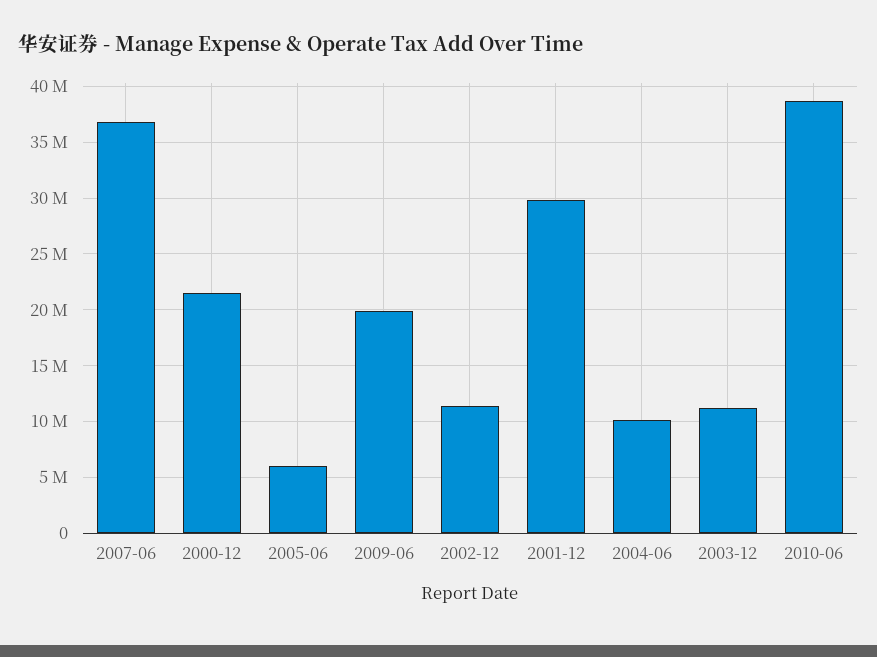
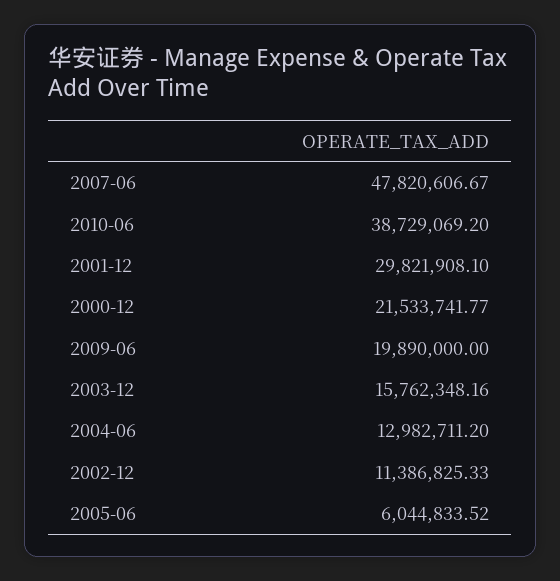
2007-06: 37000000 -> 47820606.67
2004-06: 10000000 -> 12982711.2
2003-12: 11000000 -> 15762348.16

